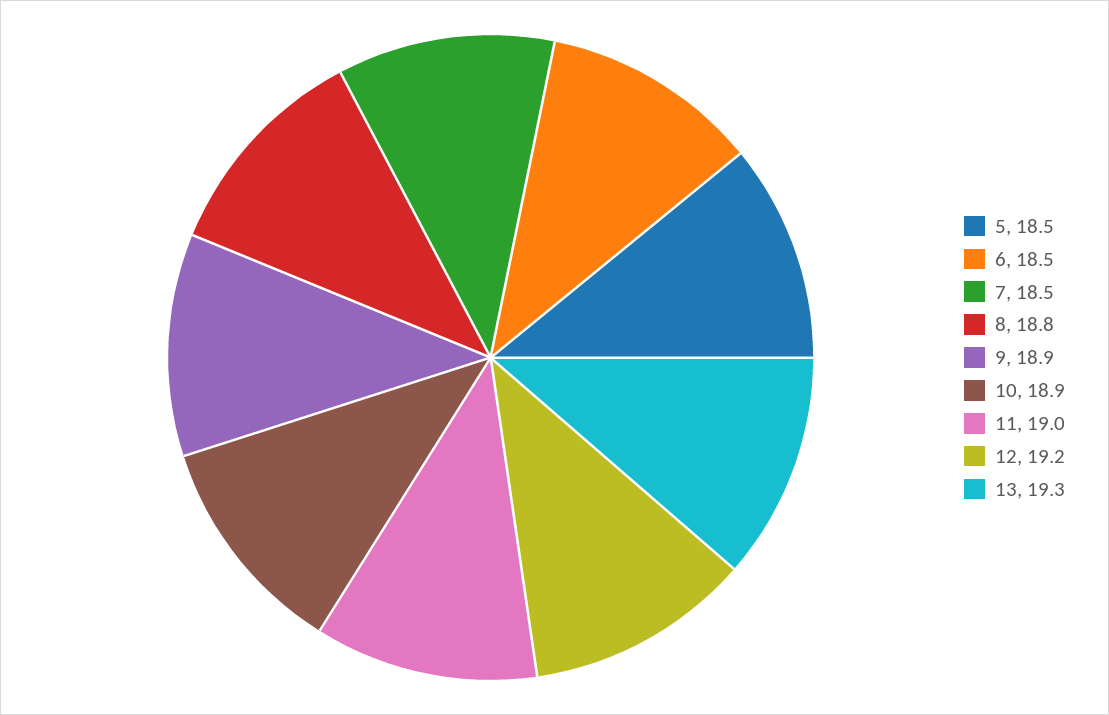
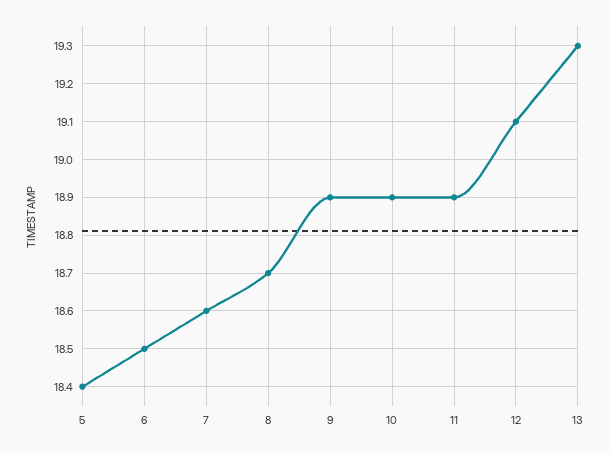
5: 18.5 -> 18.4
7: 18.5 -> 18.6
8: 18.8 -> 18.7
11: 19 -> 18.9
12: 19.2 -> 19.1

